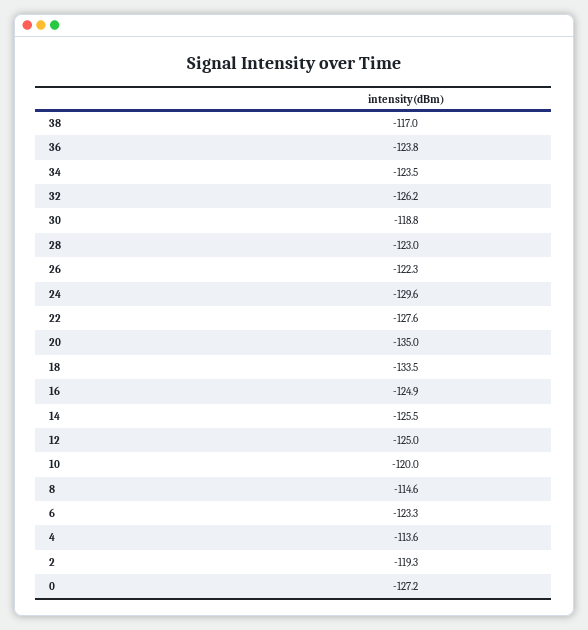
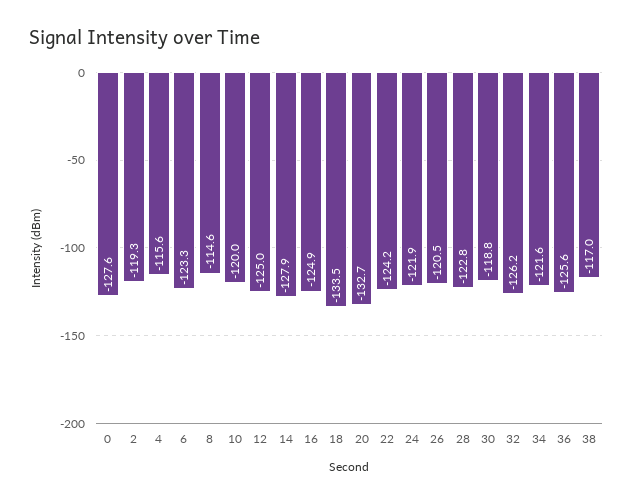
36: -123.8 -> -125.6
34: -123.5 -> -121.6
28: -123 -> -122.8
26: -122.3 -> -120.5
24: -129.6 -> -121.9
22: -127.6 -> -124.2
20: -135 -> -132.7
14: -125.5 -> -127.9
4: -113.6 -> -115.6
0: -127.2 -> -127.6

